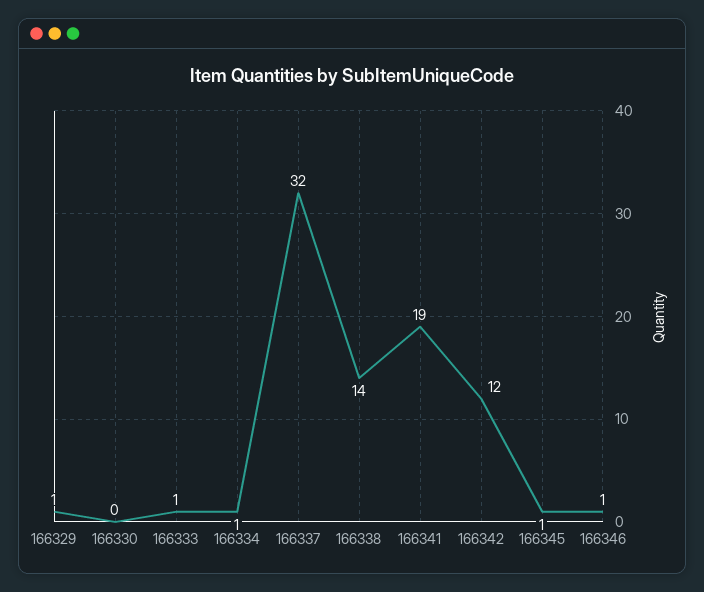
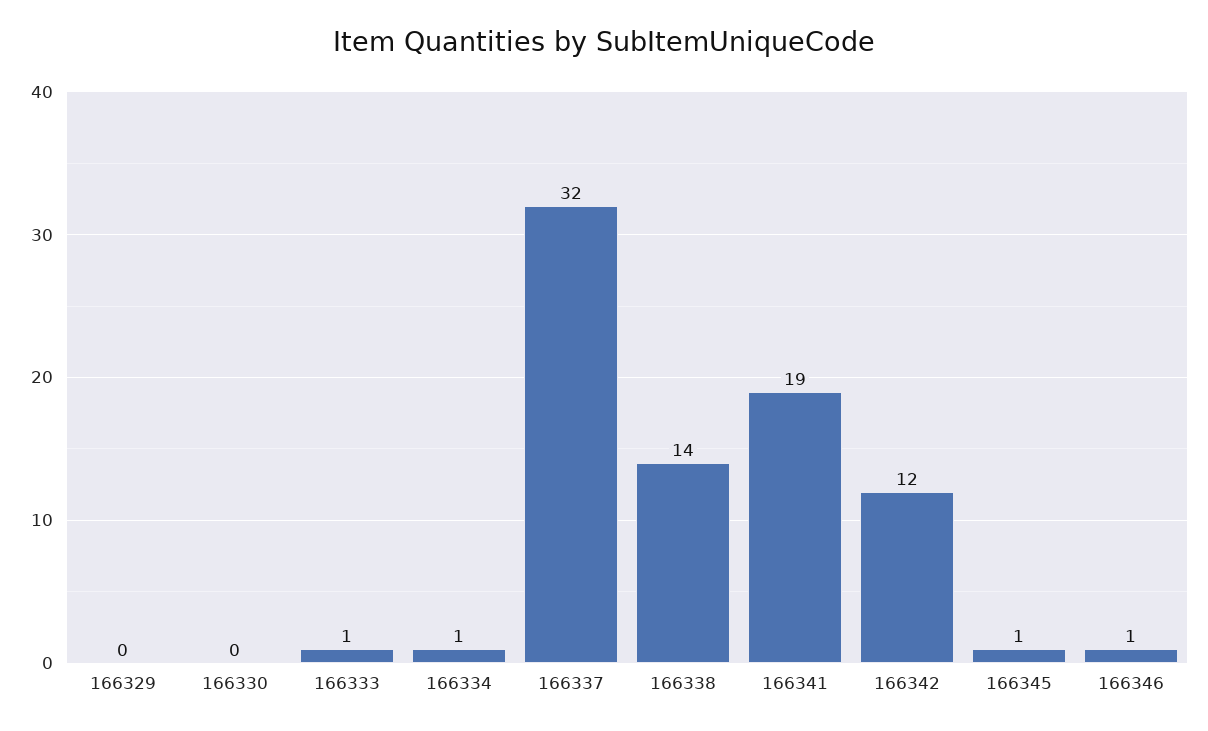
166329: 1 -> 0

